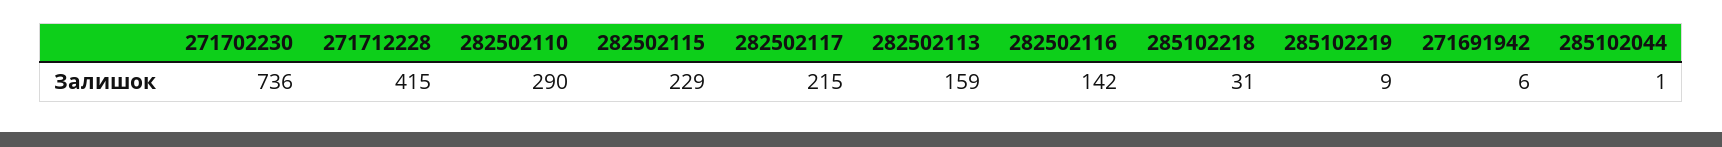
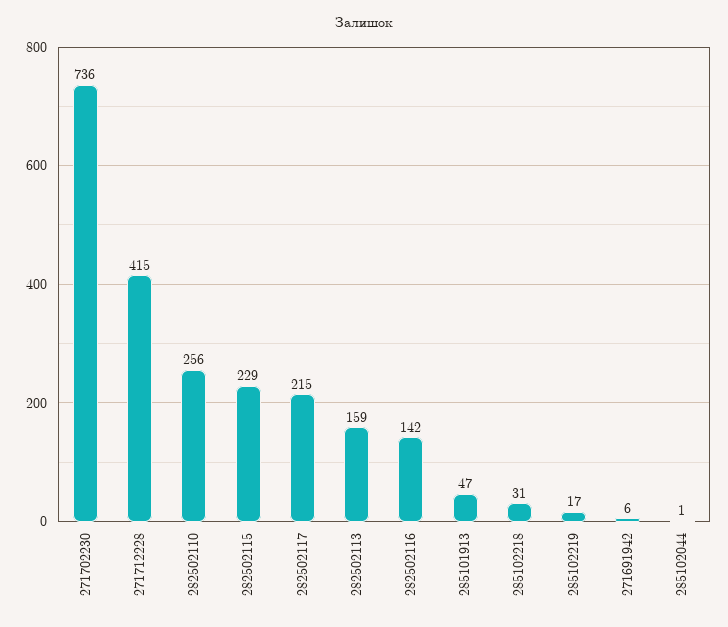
282502110: 290 -> 256
285102219: 9 -> 17
285101913: none -> 47

